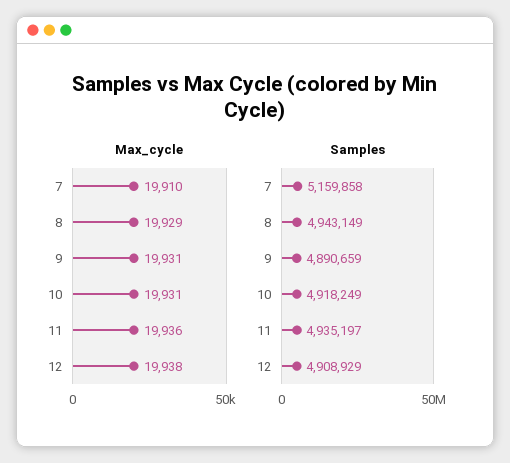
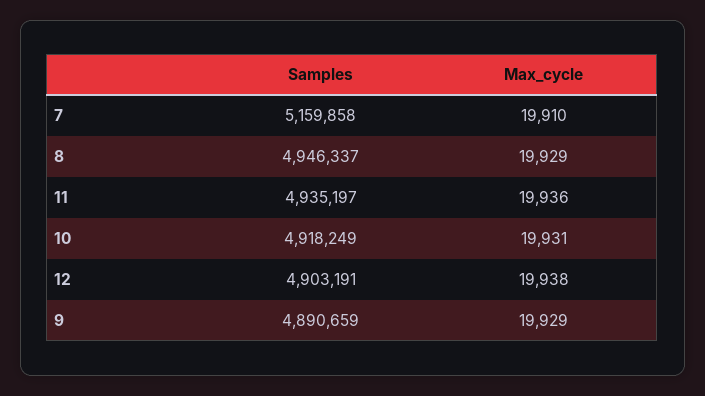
Max_cycle, 9: 19931 -> 19929
Samples, 8: 4943149 -> 4946337
Samples, 12: 4908929 -> 4903191

